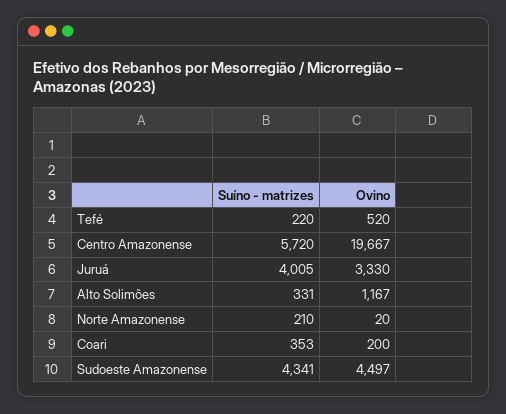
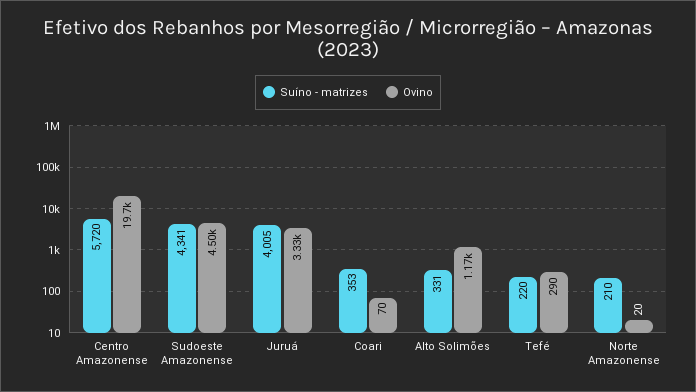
Ovino, Tefé: 520 -> 290
Ovino, Coari: 200 -> 70

